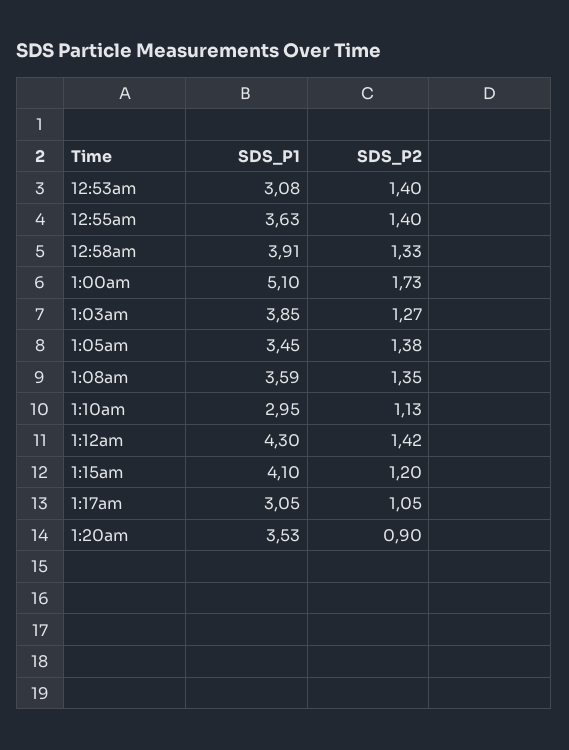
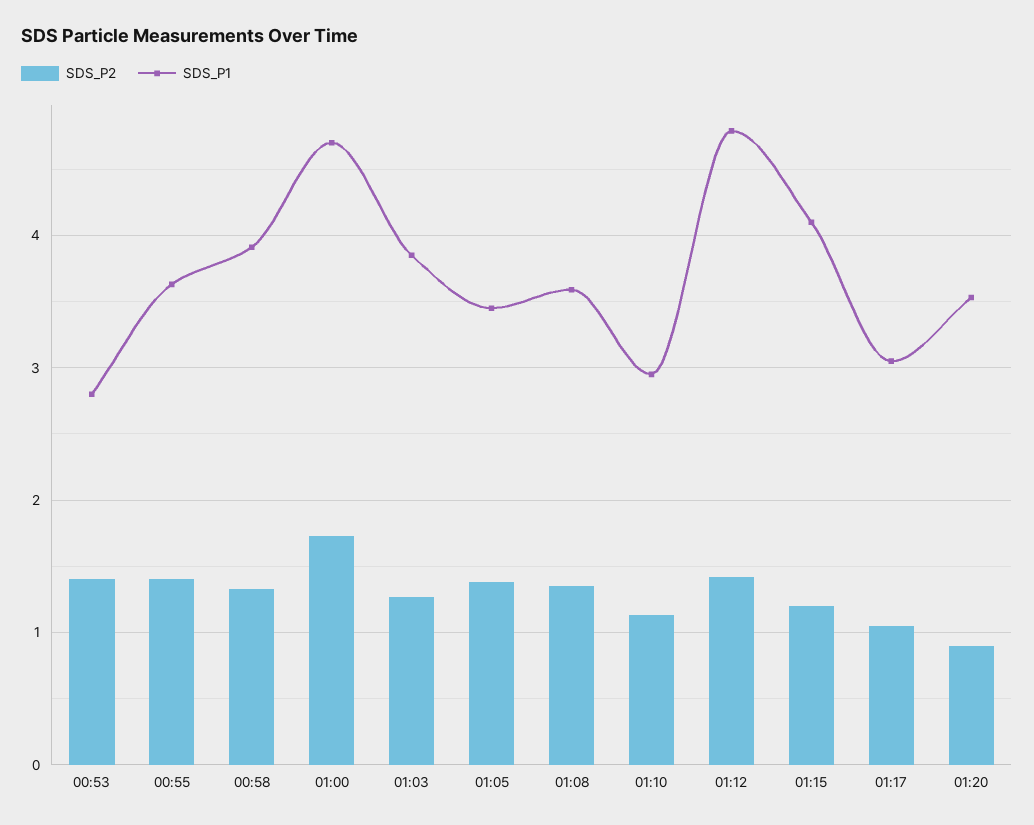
SDS_P1, 12:53am: 3.08 -> 2.8
SDS_P1, 1:00am: 5.1 -> 4.7
SDS_P1, 1:12am: 4.3 -> 4.8

